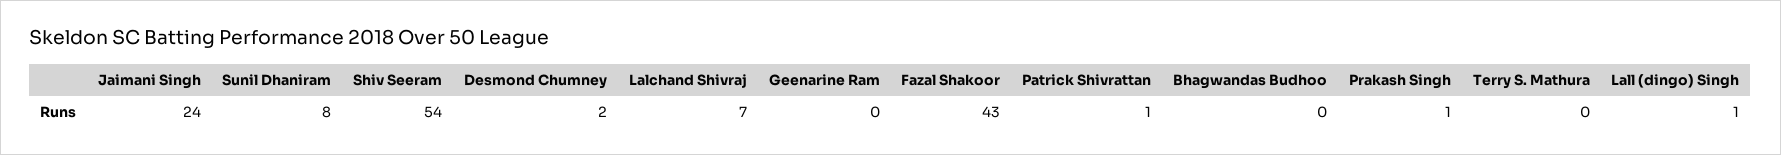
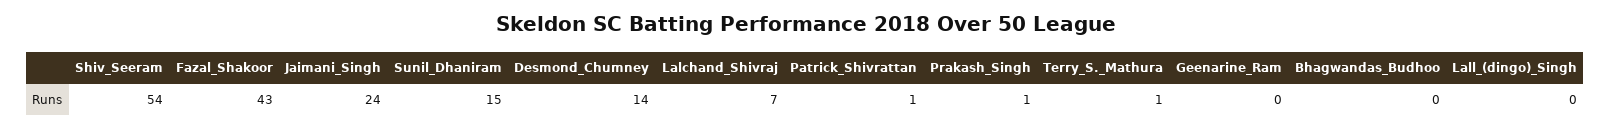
Sunil Dhaniram: 8 -> 15
Desmond Chumney: 2 -> 14
Terry S. Mathura: 0 -> 1
Lall (dingo) Singh: 1 -> 0

